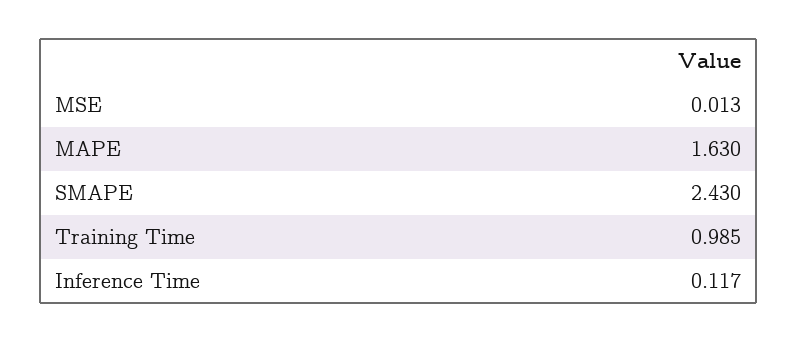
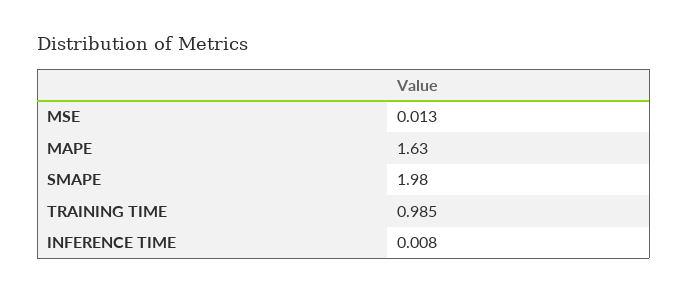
SMAPE: 2.43 -> 1.98
Inference Time: 0.117 -> 0.008

